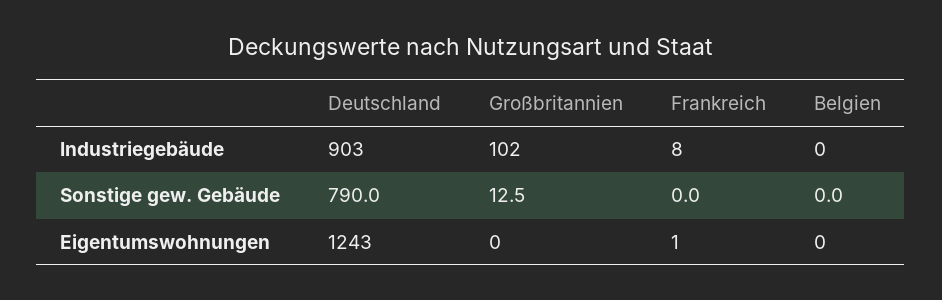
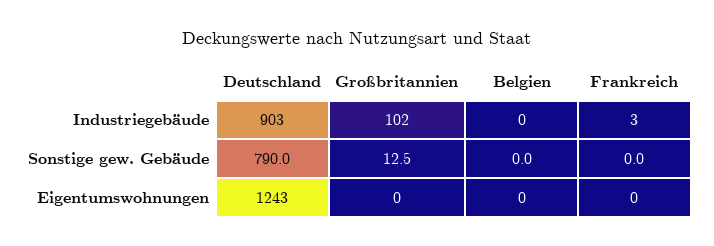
Frankreich, Industriegebäude: 8 -> 3
Frankreich, Eigentumswohnungen: 1 -> 0

